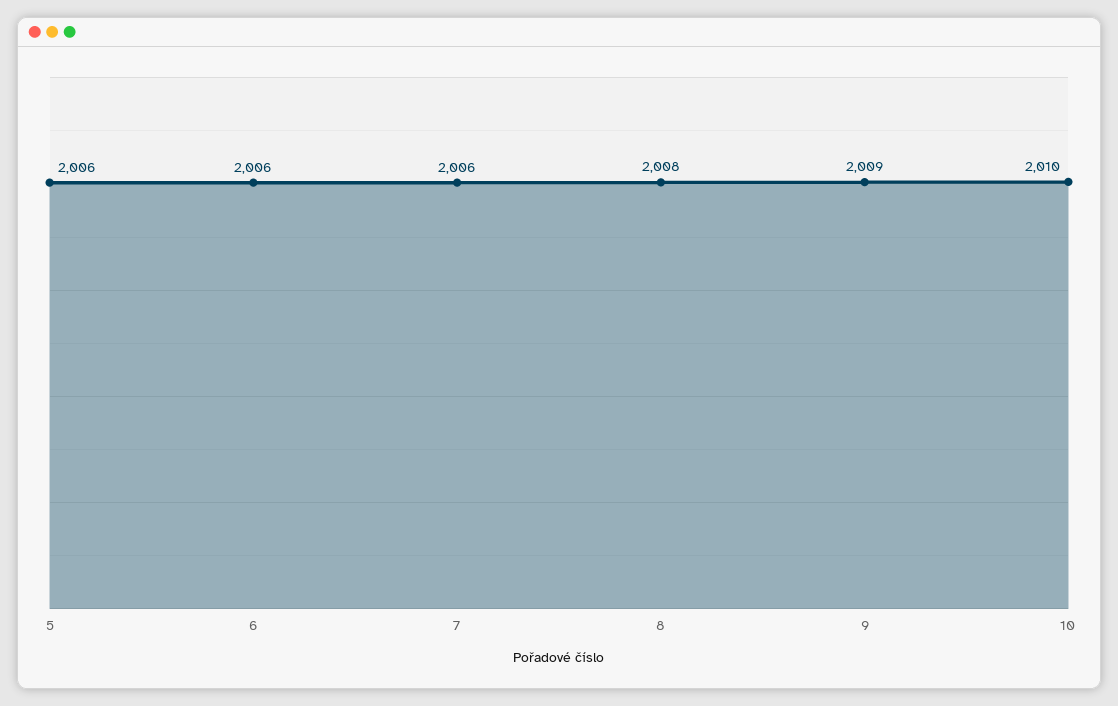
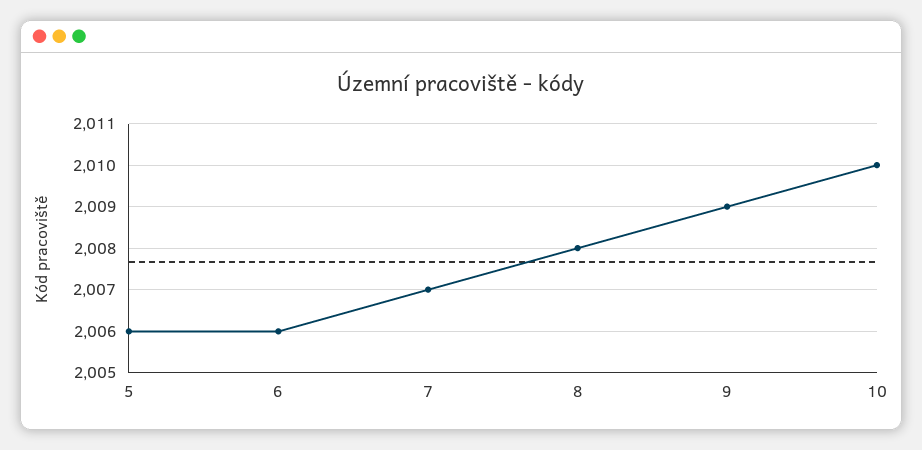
7: 2006 -> 2007

